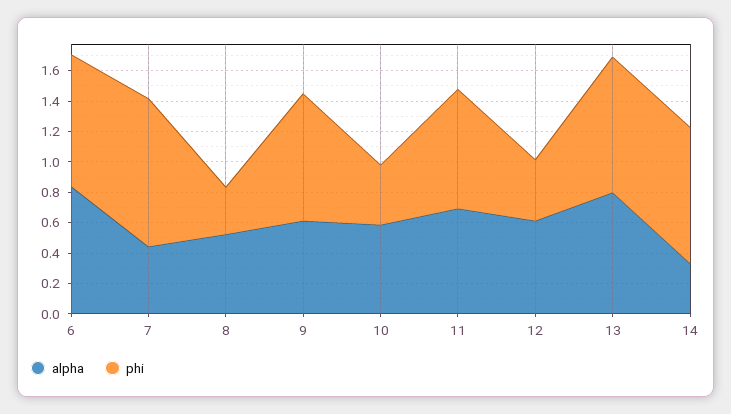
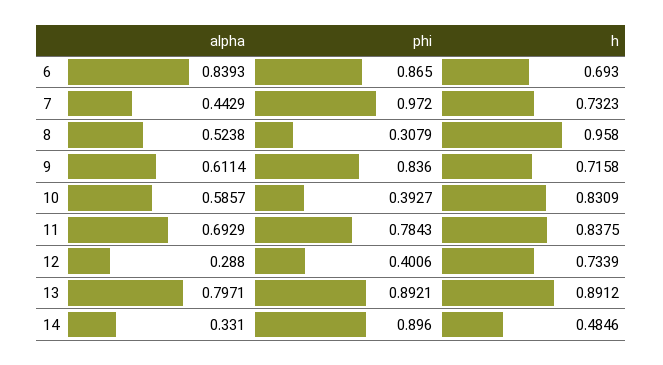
alpha, 12: 0.6 -> 0.288
h, 6: none -> 0.693
h, 7: none -> 0.7323
h, 8: none -> 0.958
h, 9: none -> 0.7158
h, 10: none -> 0.8309
h, 11: none -> 0.8375
h, 12: none -> 0.7339
h, 13: none -> 0.8912
h, 14: none -> 0.4846

